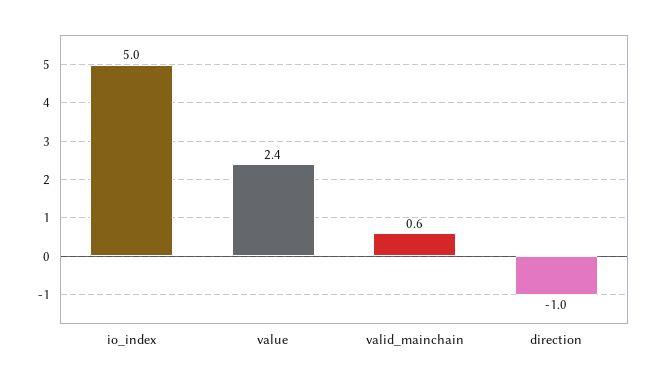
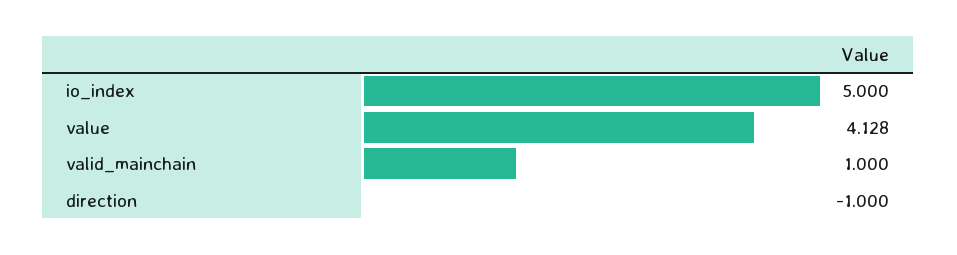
value: 2.4 -> 4.128
valid_mainchain: 0.6 -> 1

